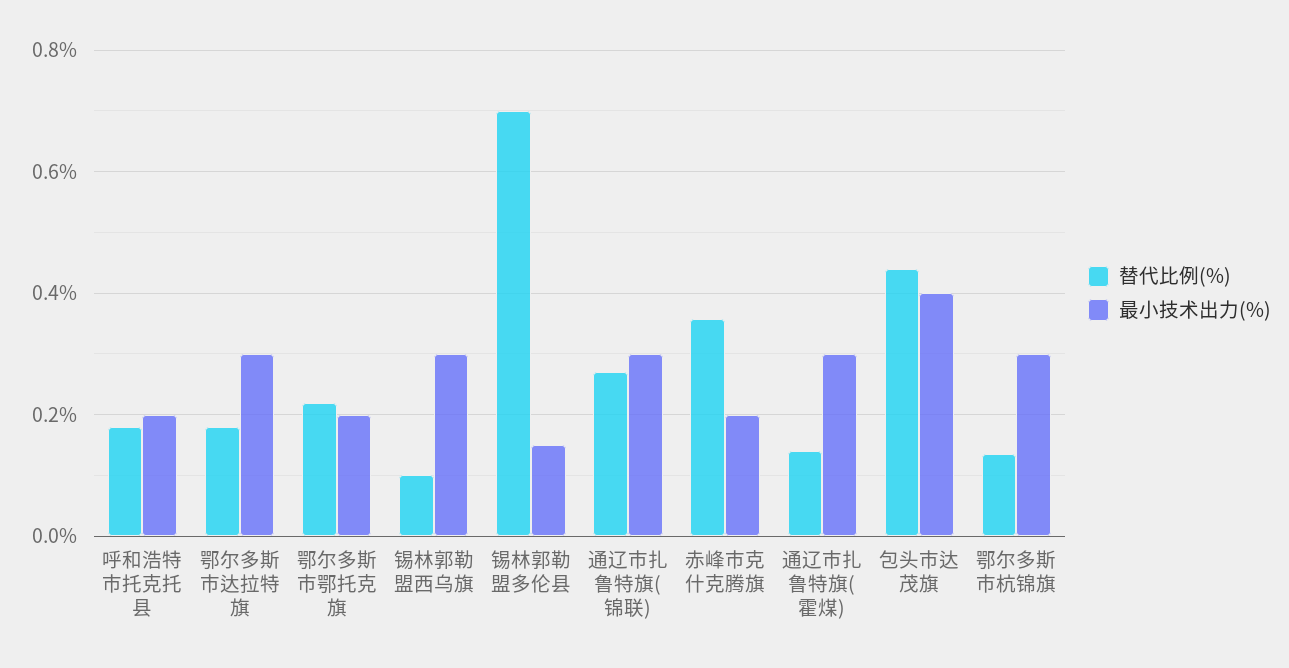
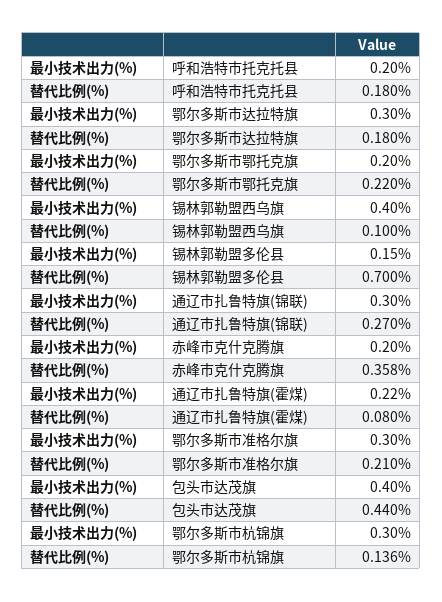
最小技术出力(%), 锡林郭勒盟西乌旗: 0.3 -> 0.4
替代比例(%), 通辽市扎鲁特旗(霍煤): 0.14 -> 0.08
最小技术出力(%), 通辽市扎鲁特旗(霍煤): 0.3 -> 0.22
最小技术出力(%), 鄂尔多斯市准格尔旗: none -> 0.3
替代比例(%), 鄂尔多斯市准格尔旗: none -> 0.21

